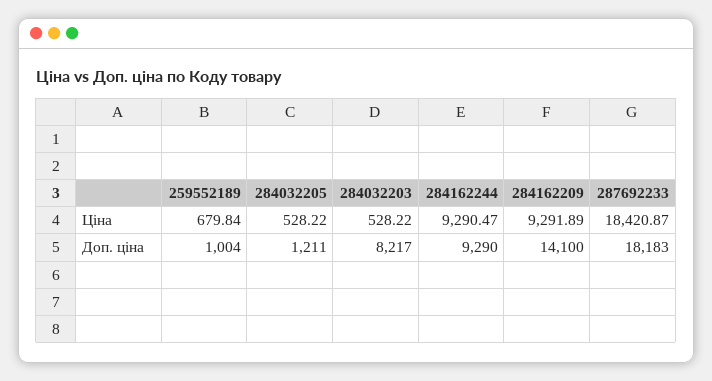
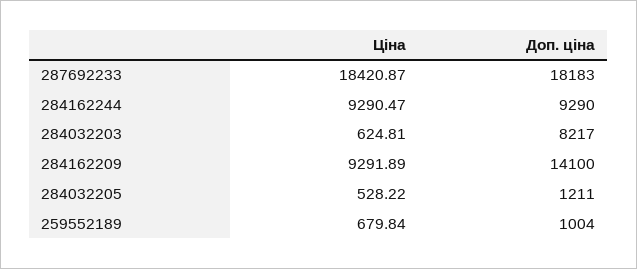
284032203, Ціна: 528.22 -> 624.81

